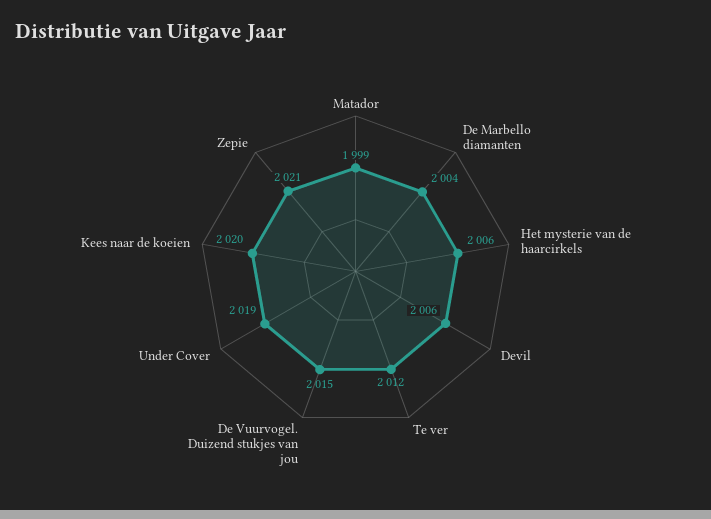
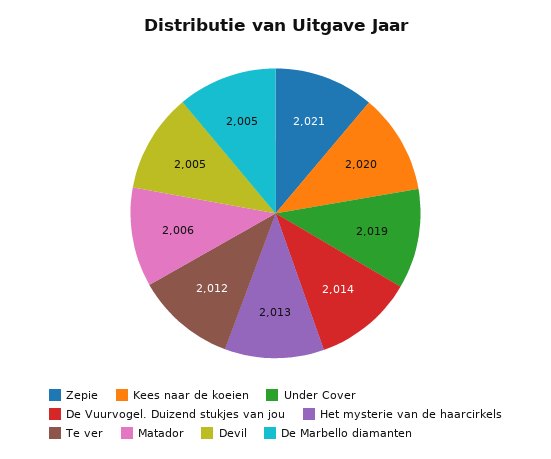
Matador: 1999 -> 2006
De Marbello diamanten: 2004 -> 2005
Het mysterie van de haarcirkels: 2006 -> 2013
Devil: 2006 -> 2005
De Vuurvogel. Duizend stukjes van jou: 2015 -> 2014

